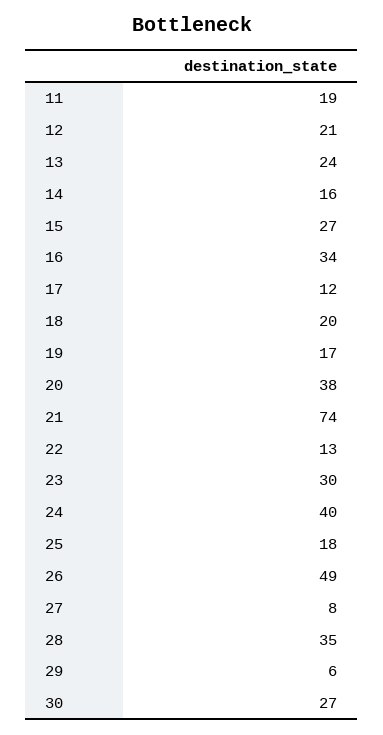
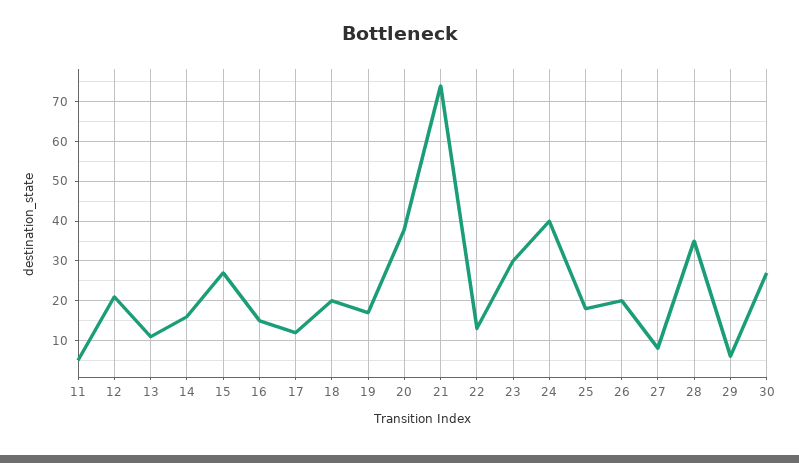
11: 19 -> 5
13: 24 -> 10
16: 34 -> 15
26: 49 -> 20

